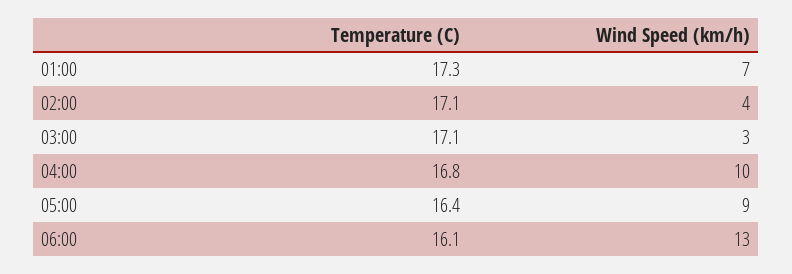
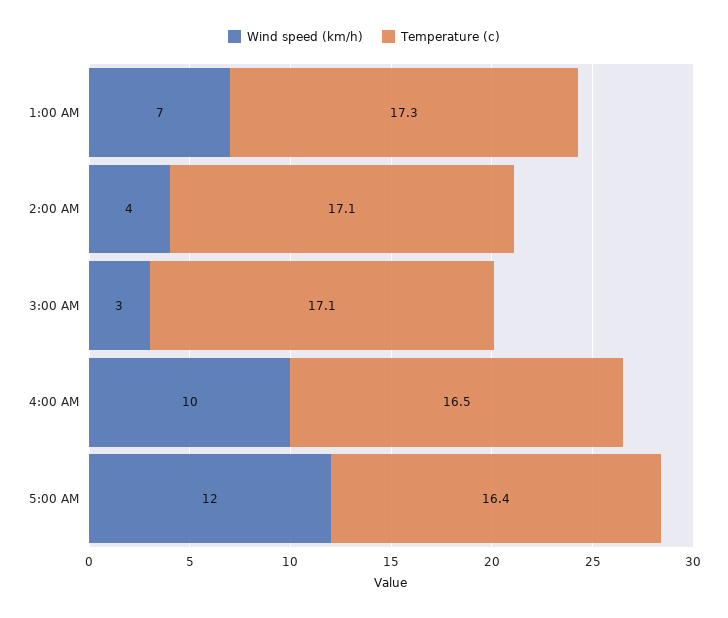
Temperature (C), 04:00: 16.8 -> 16.5
Wind Speed (km/h), 05:00: 9 -> 12
Temperature (C), 06:00: 16.1 -> none
Wind Speed (km/h), 06:00: 13 -> none

